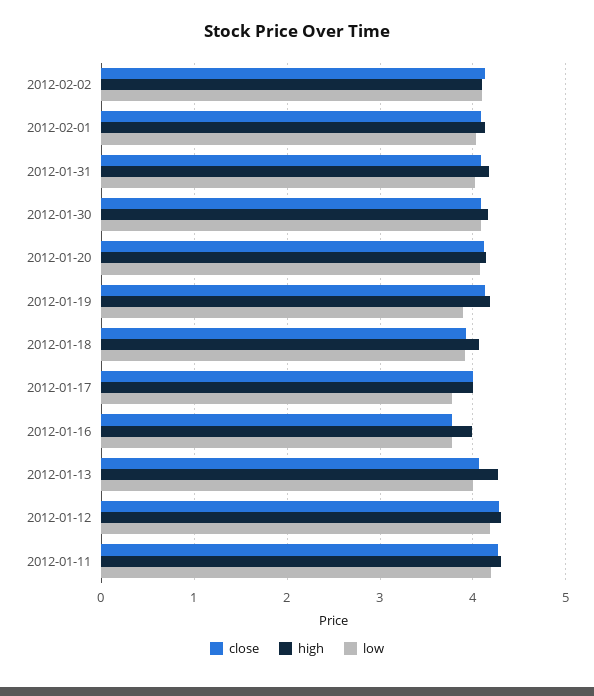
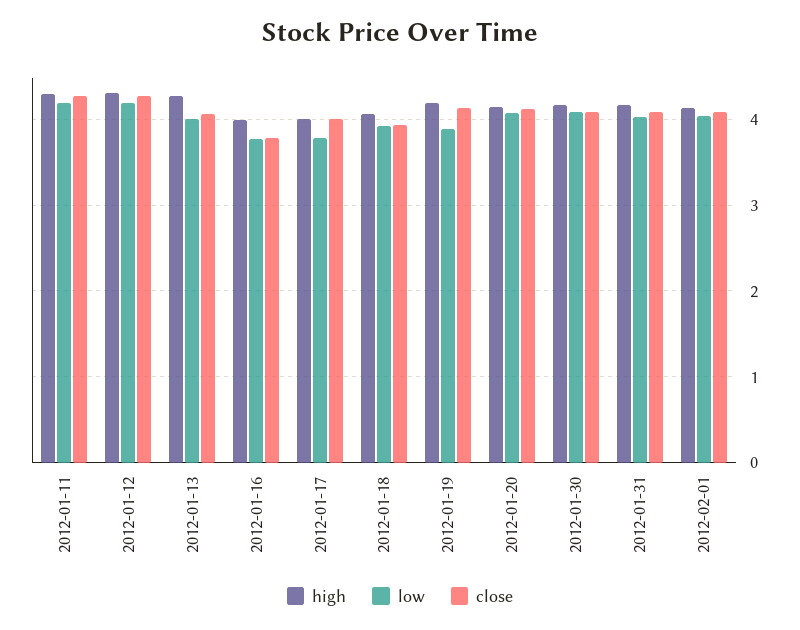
close, 2012-02-02: 4.1 -> none
high, 2012-02-02: 4.1 -> none
low, 2012-02-02: 4.1 -> none

